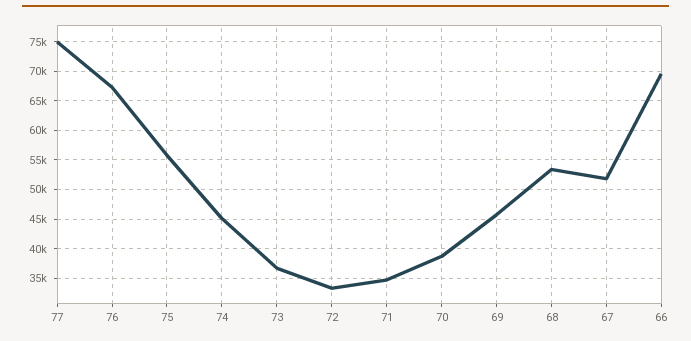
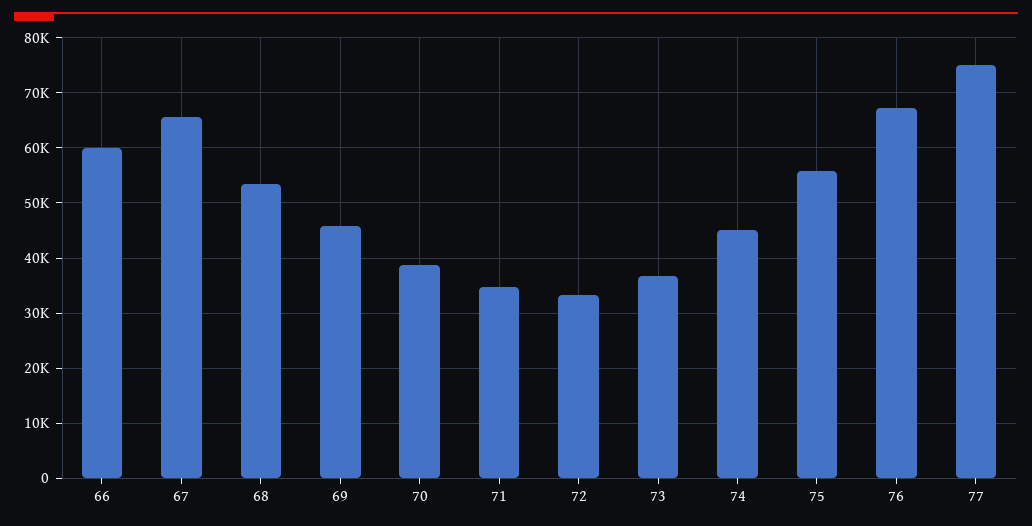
67: 52500 -> 66000
66: 70000 -> 60000

